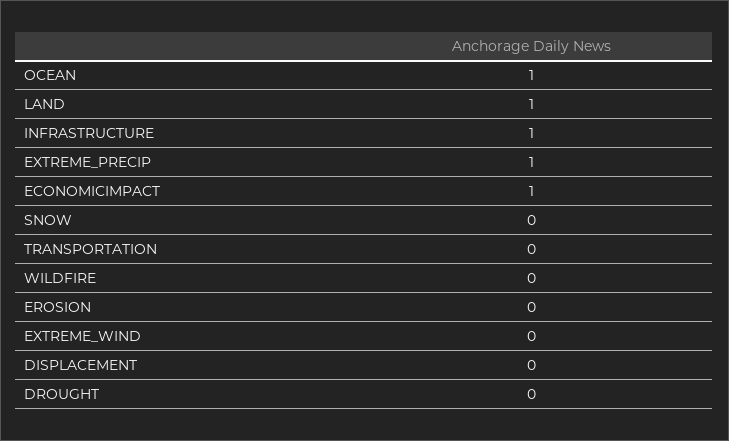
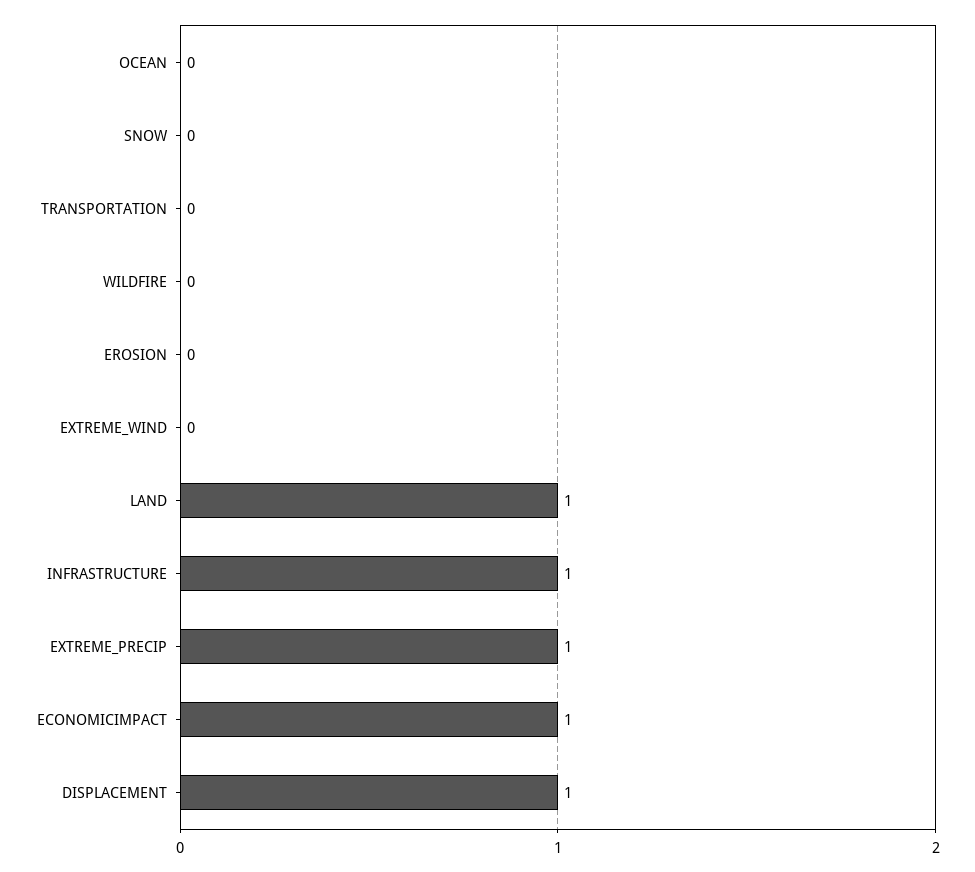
OCEAN: 1 -> 0
DISPLACEMENT: 0 -> 1
DROUGHT: 0 -> none

